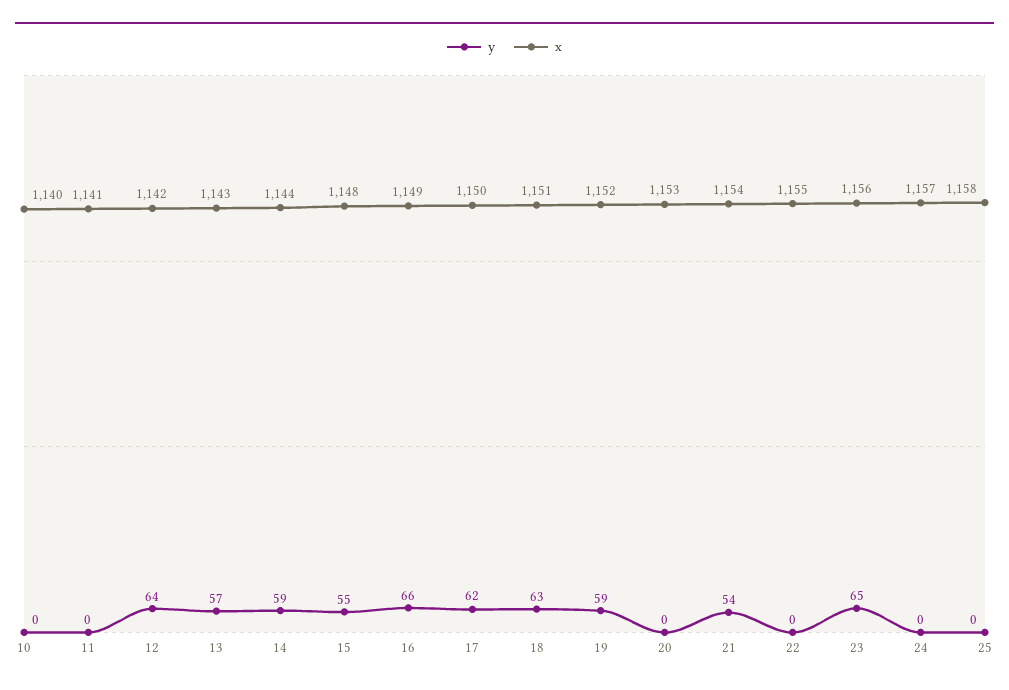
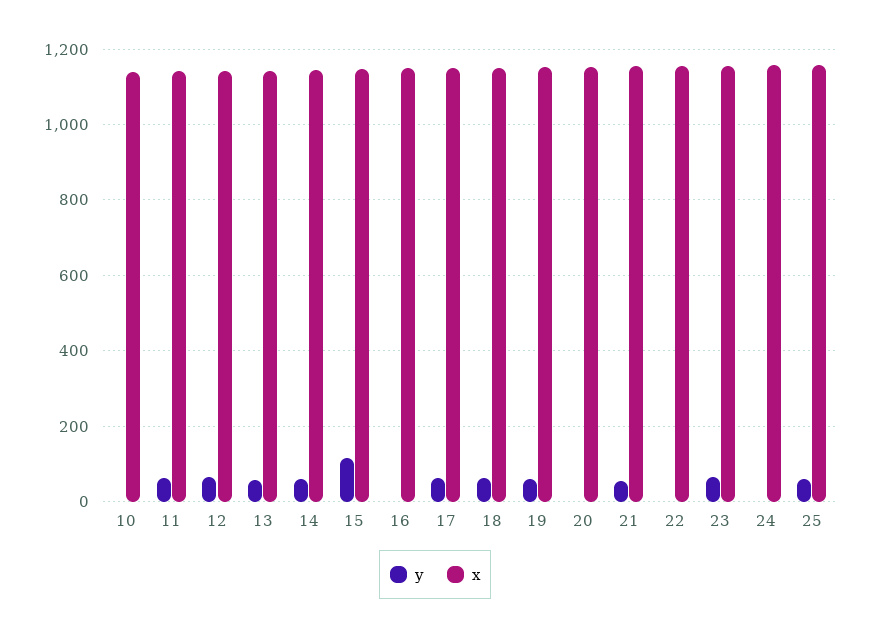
y, 11: 0 -> 60
y, 15: 55 -> 120
y, 16: 66 -> 0
y, 25: 0 -> 60

